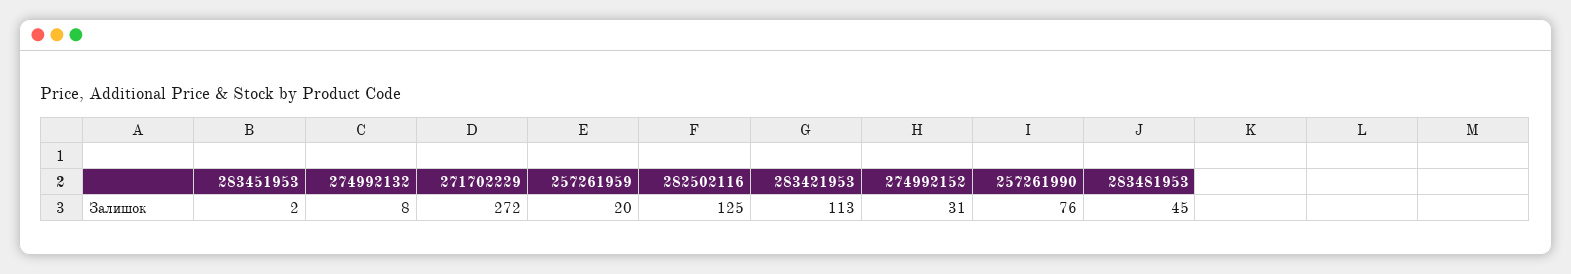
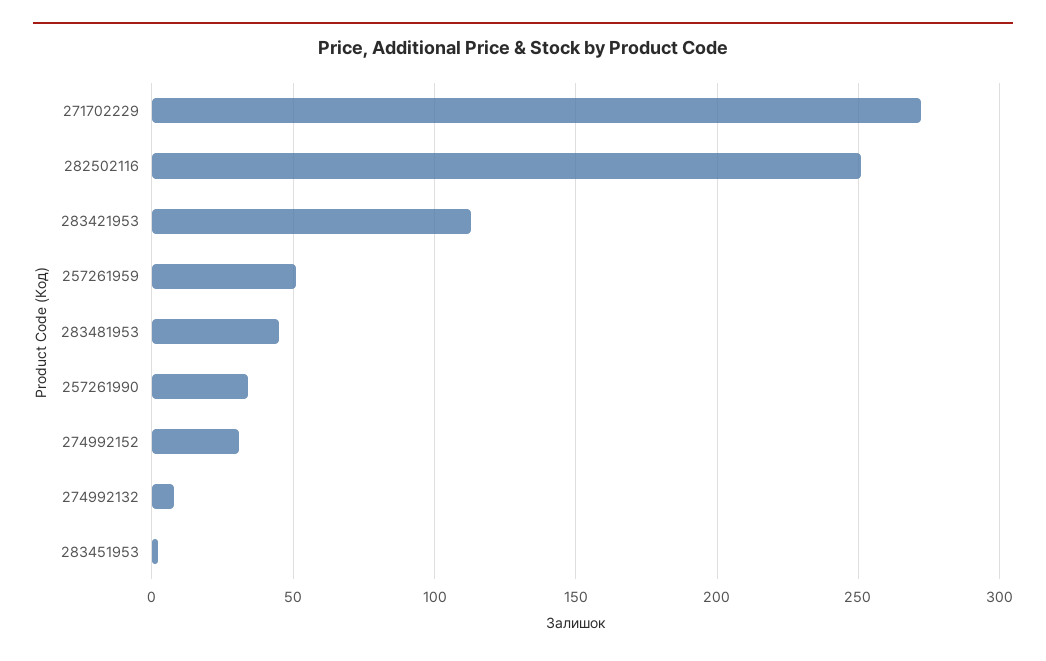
257261959: 20 -> 50
282502116: 125 -> 250
257261990: 76 -> 35

